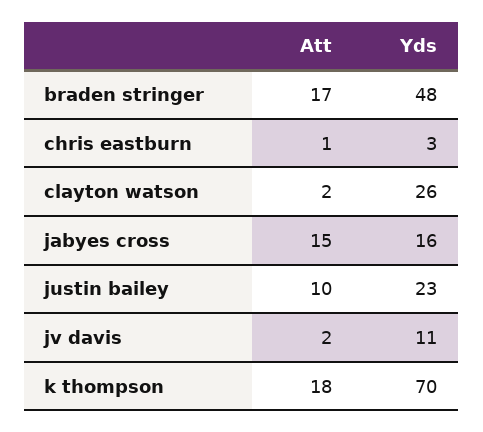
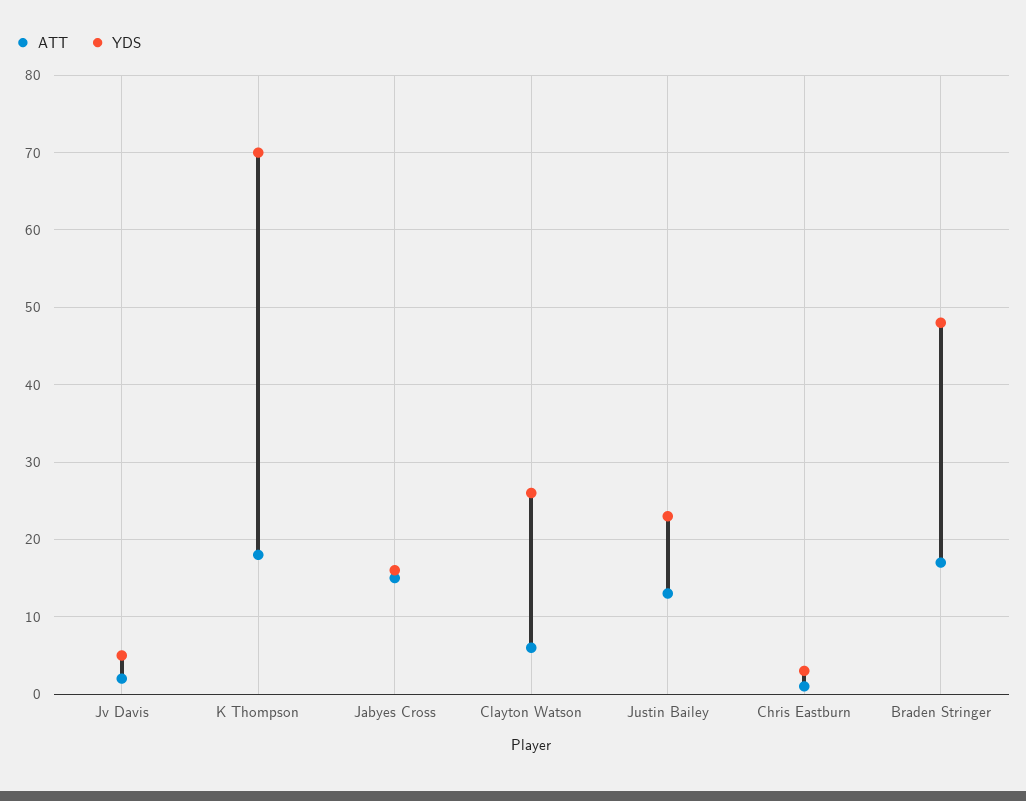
Att, clayton watson: 2 -> 6
Att, justin bailey: 10 -> 13
Yds, jv davis: 11 -> 5

